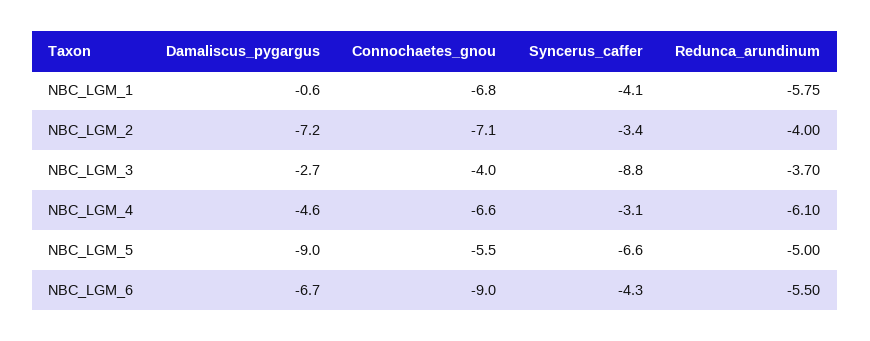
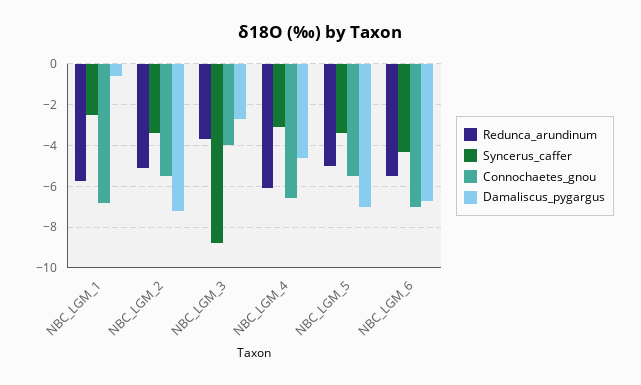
Syncerus_caffer, NBC_LGM_1: -4.1 -> -2.5
Connochaetes_gnou, NBC_LGM_2: -7.1 -> -5.5
Redunca_arundinum, NBC_LGM_2: -4 -> -5
Damaliscus_pygargus, NBC_LGM_5: -9 -> -7
Syncerus_caffer, NBC_LGM_5: -6.6 -> -3.5
Connochaetes_gnou, NBC_LGM_6: -9 -> -7

